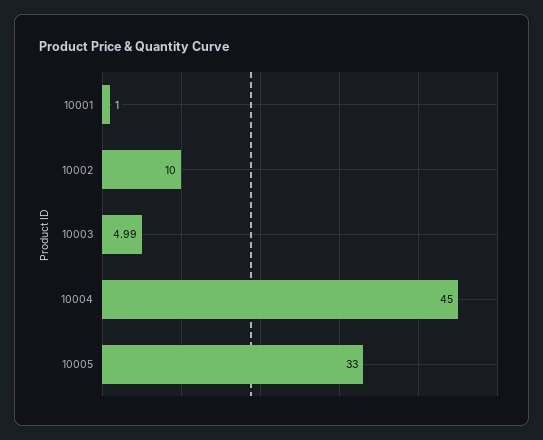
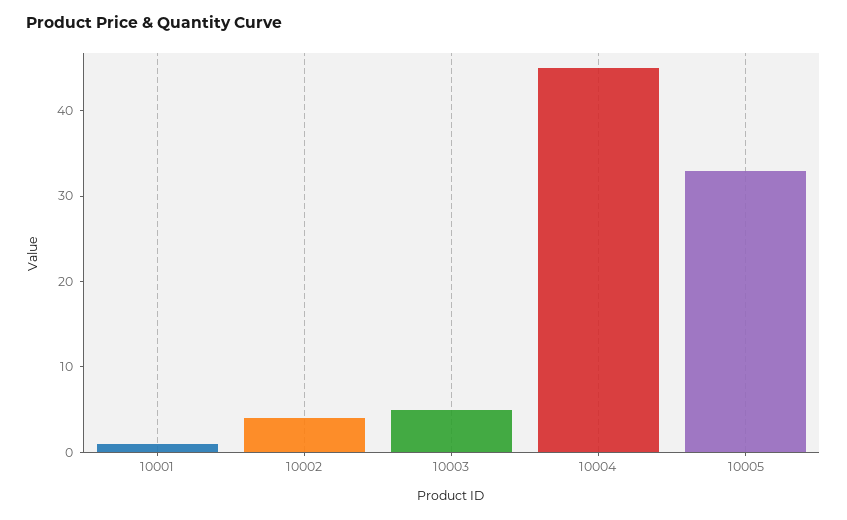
10002: 10 -> 4

